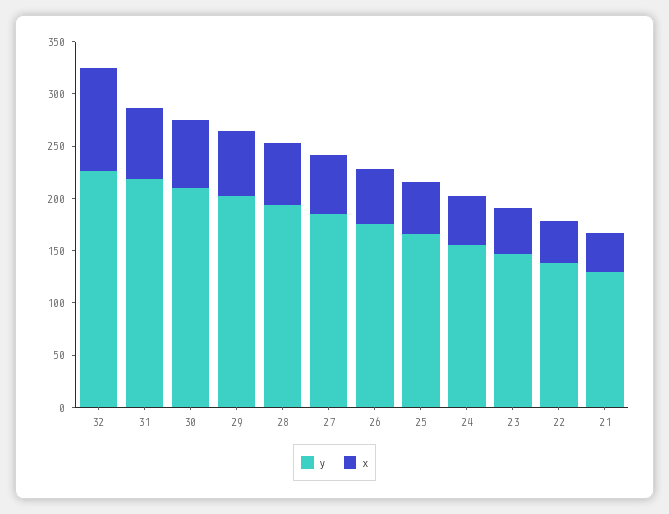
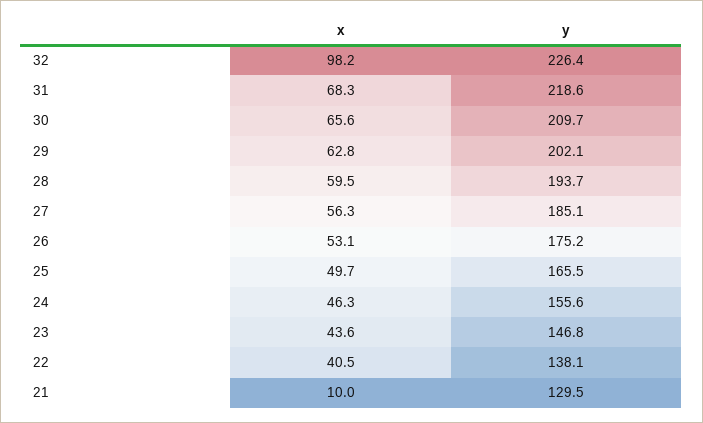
x, 21: 40 -> 10

